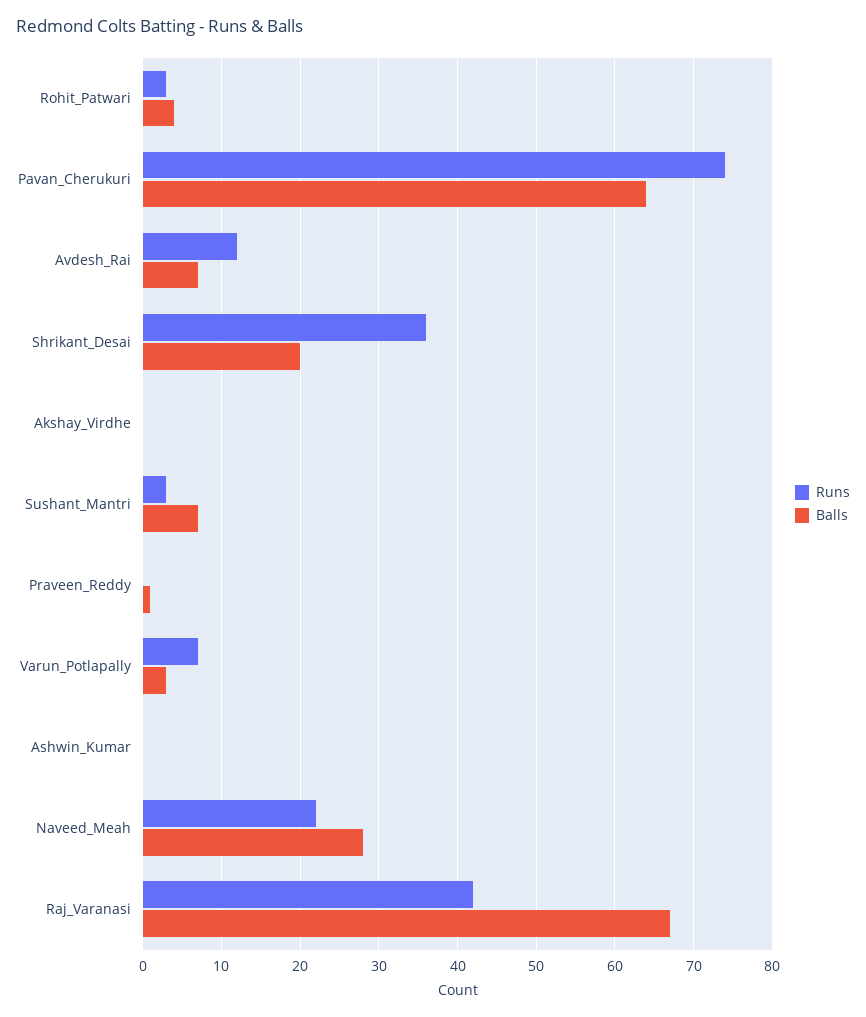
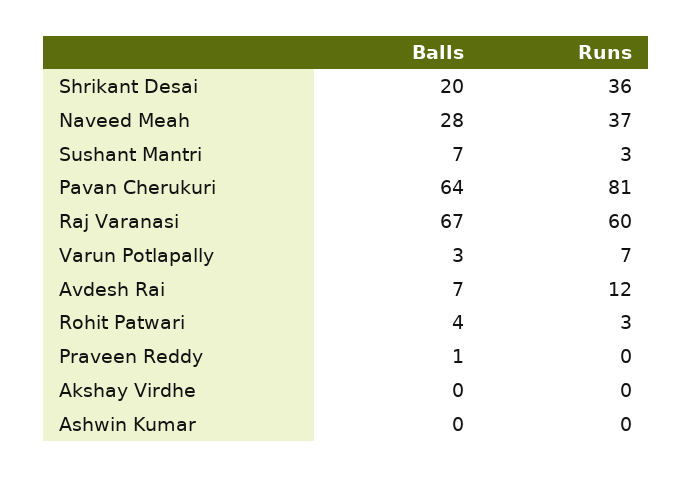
Runs, Pavan_Cherukuri: 74 -> 81
Runs, Naveed_Meah: 22 -> 37
Runs, Raj_Varanasi: 42 -> 60

